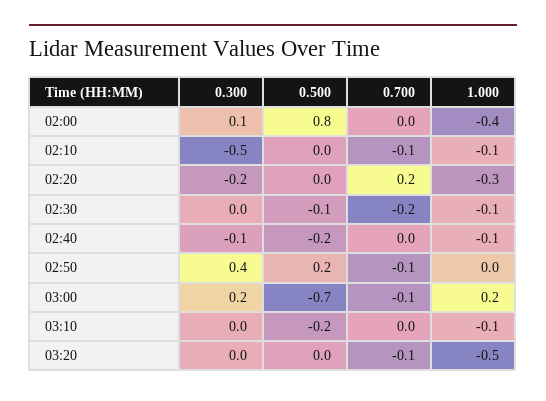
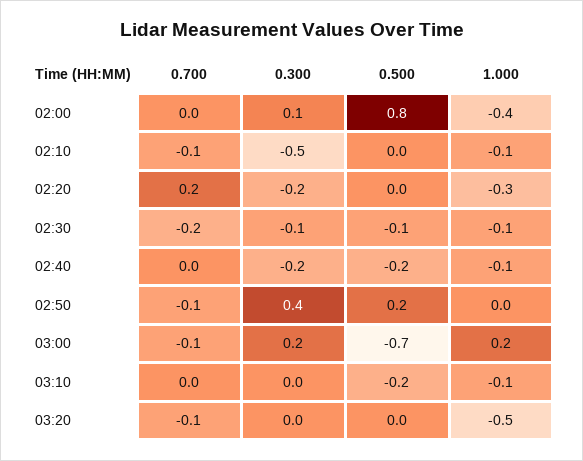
0.300, 02:30: 0 -> -0.1
0.300, 02:40: -0.1 -> -0.2

